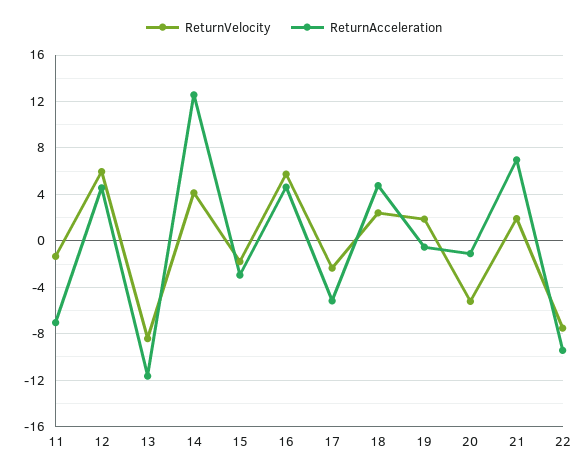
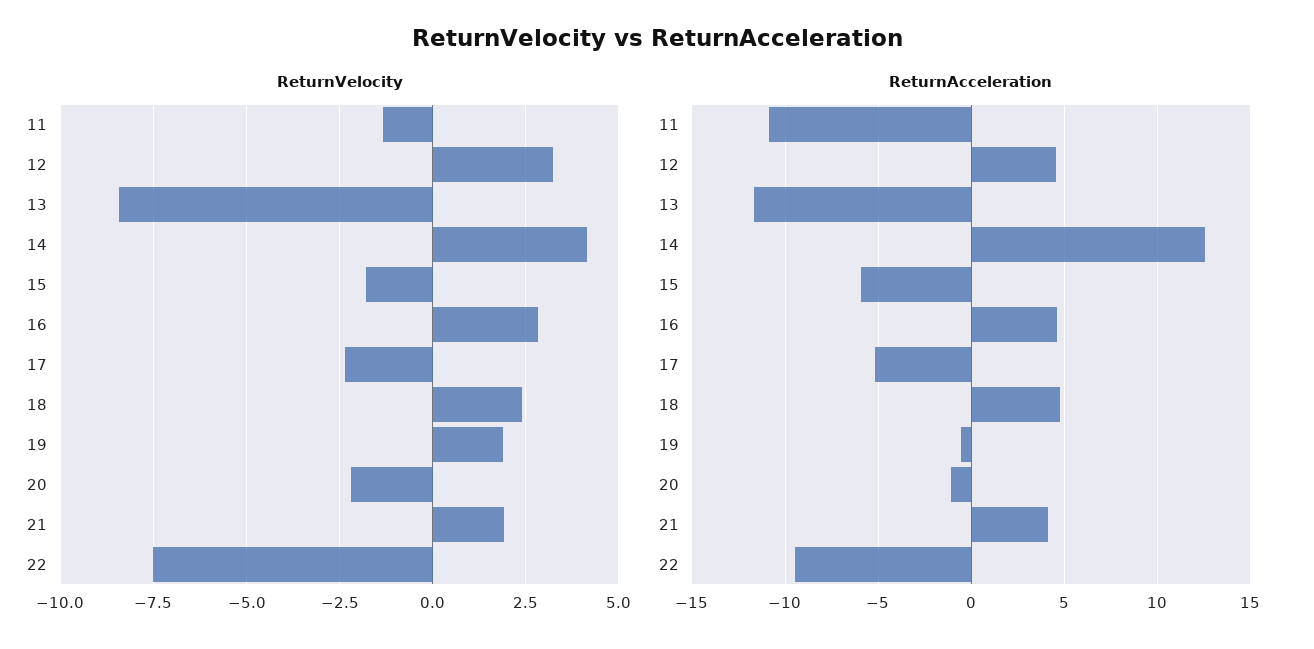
ReturnAcceleration, 11: -7 -> -11
ReturnVelocity, 12: 6 -> 3.25
ReturnAcceleration, 15: -3 -> -6
ReturnVelocity, 16: 6 -> 2.75
ReturnVelocity, 20: -5 -> -2.25
ReturnAcceleration, 21: 7 -> 4

